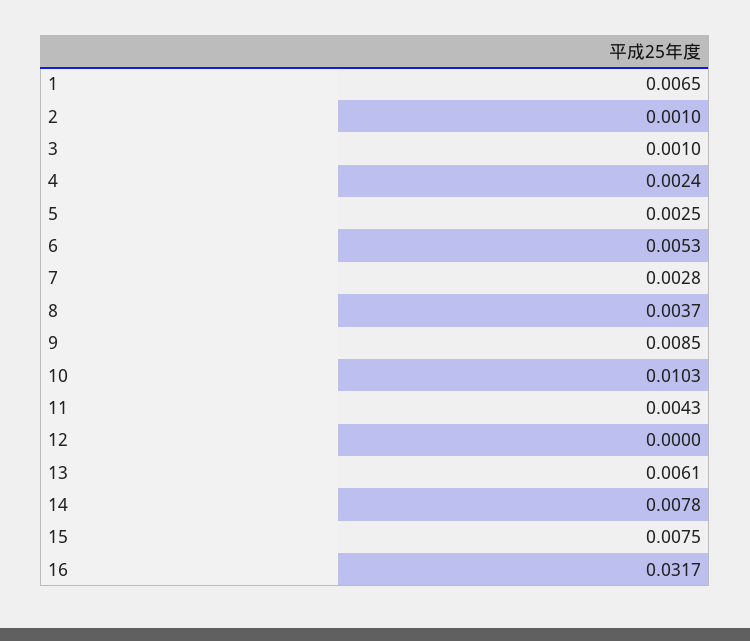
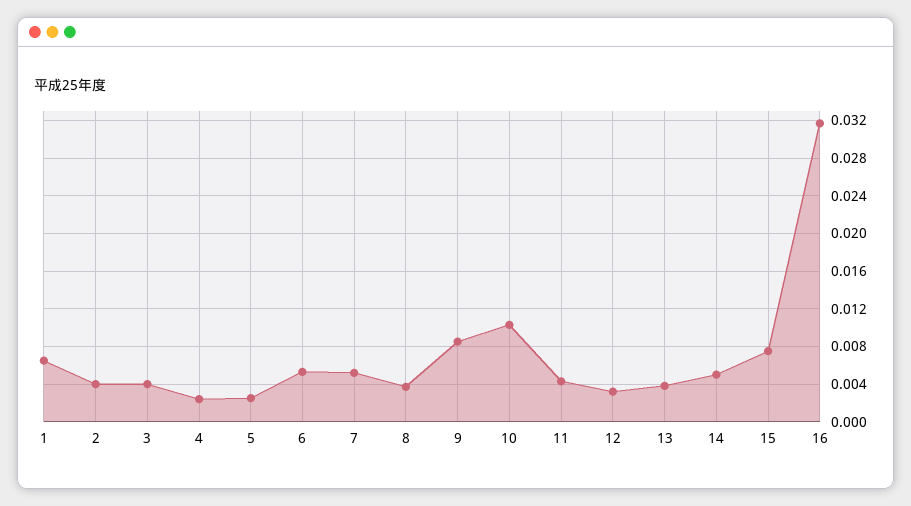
2: 0.001 -> 0.004
3: 0.001 -> 0.004
7: 0.0028 -> 0.005
12: 0 -> 0.003
13: 0.0061 -> 0.004
14: 0.0078 -> 0.005

